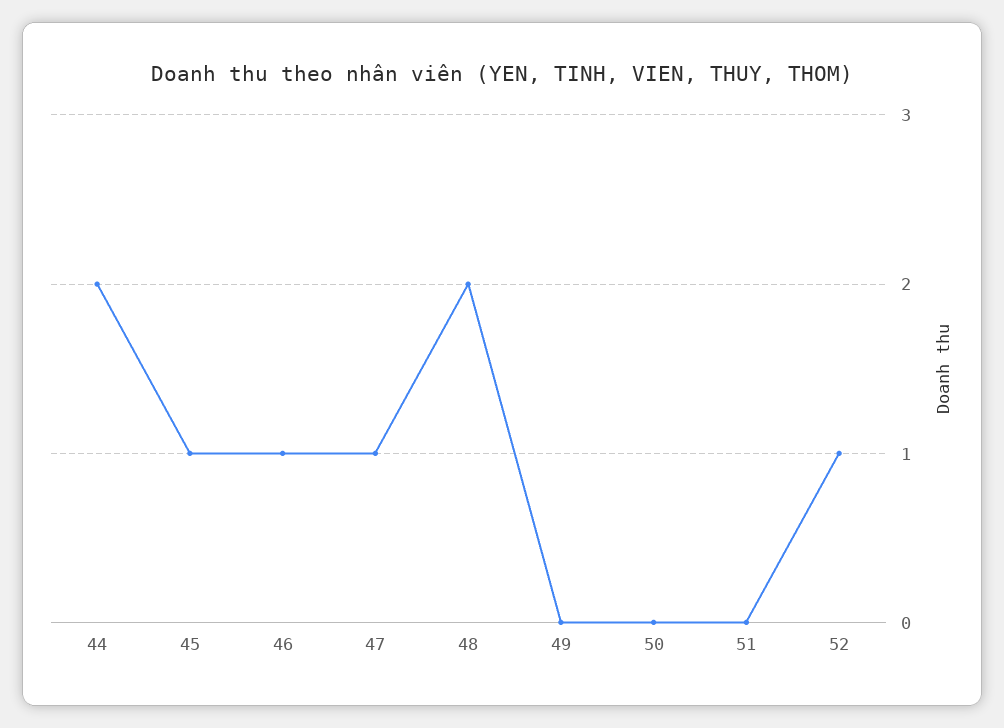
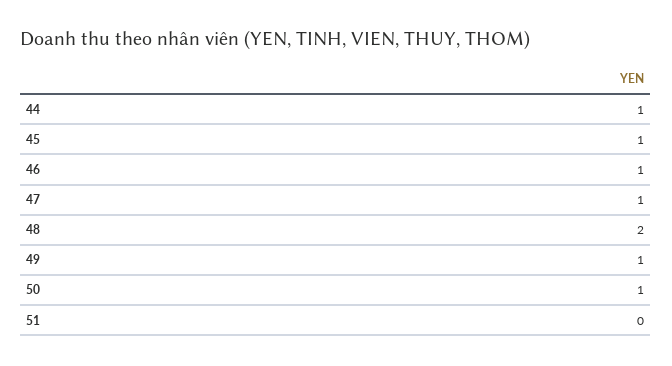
44: 2 -> 1
49: 0 -> 1
50: 0 -> 1
52: 1 -> none

